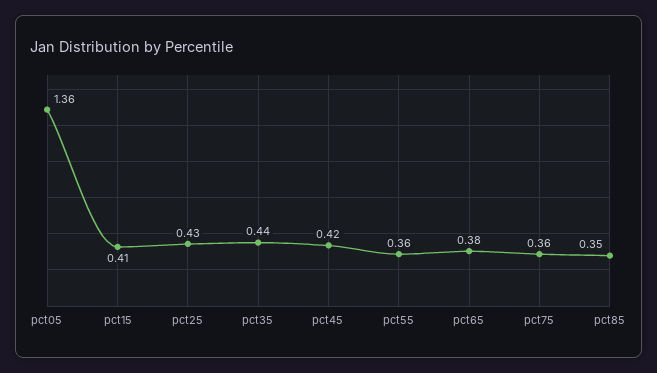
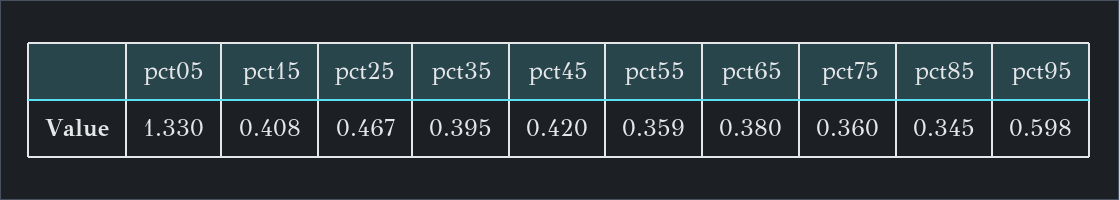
pct05: 1.36 -> 1.33
pct25: 0.43 -> 0.467
pct35: 0.44 -> 0.395
pct95: none -> 0.598

